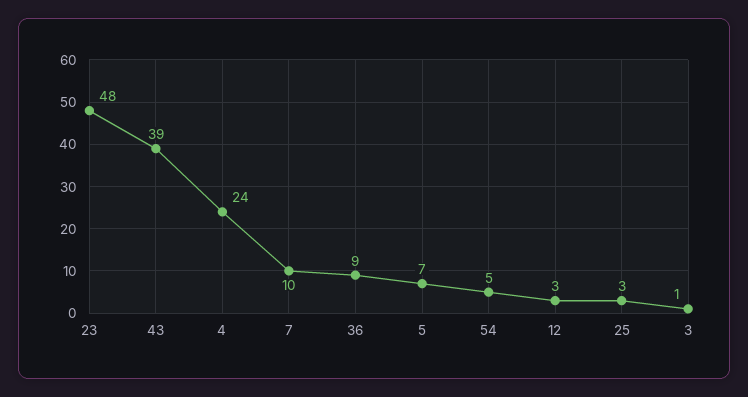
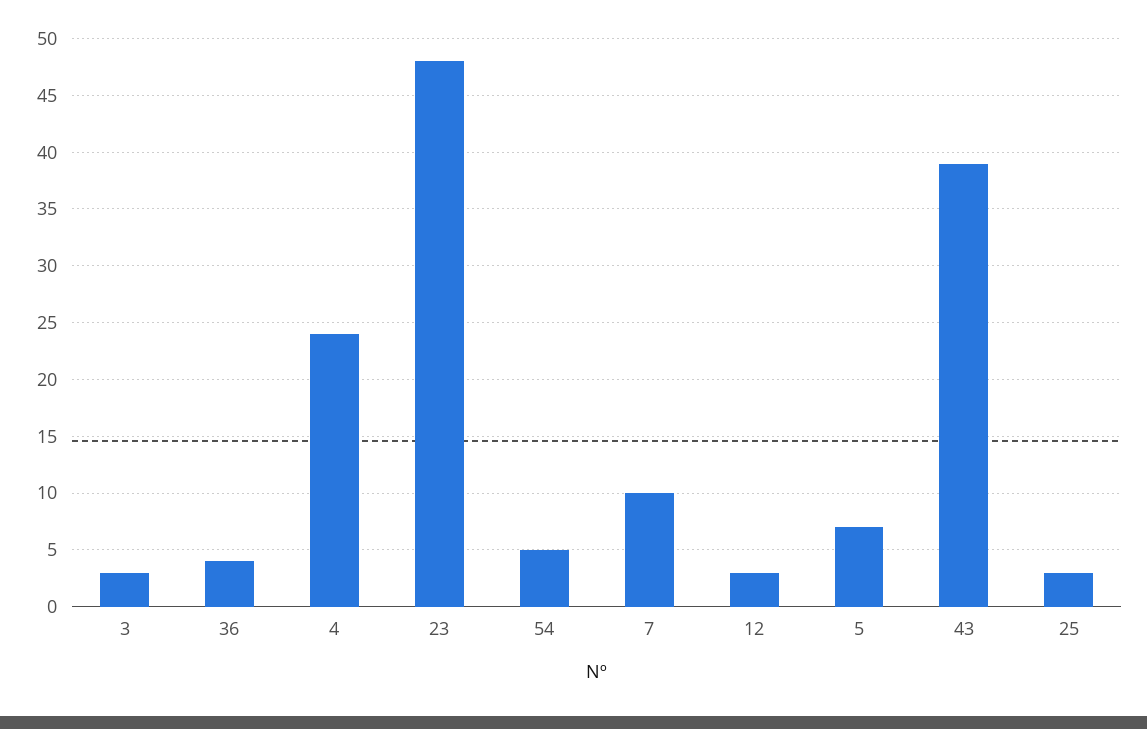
36: 9 -> 4
3: 1 -> 3

